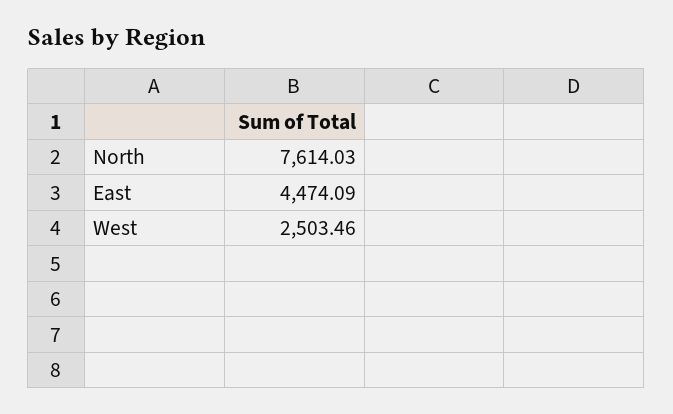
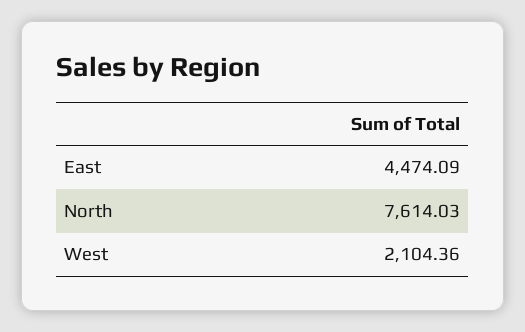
West: 2503.46 -> 2104.36

